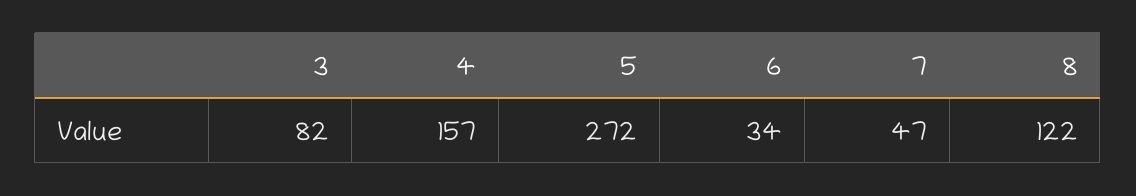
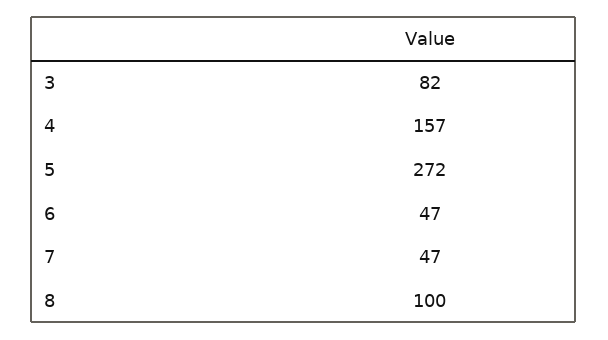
6: 34 -> 47
8: 122 -> 100

